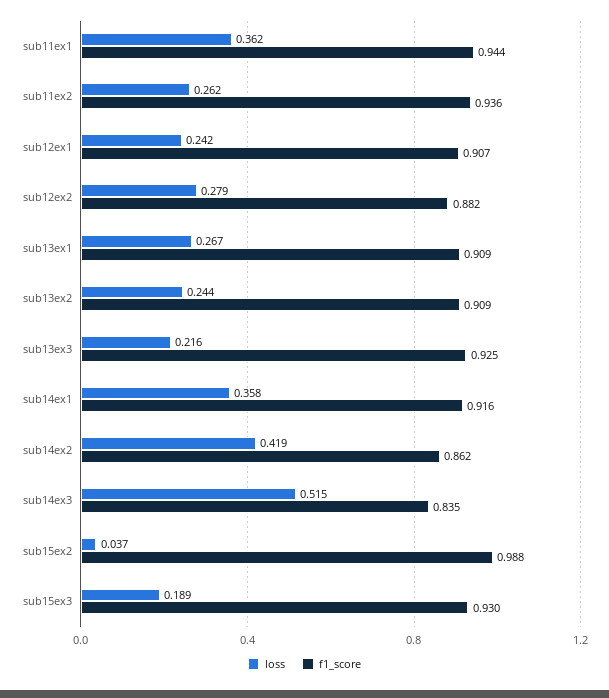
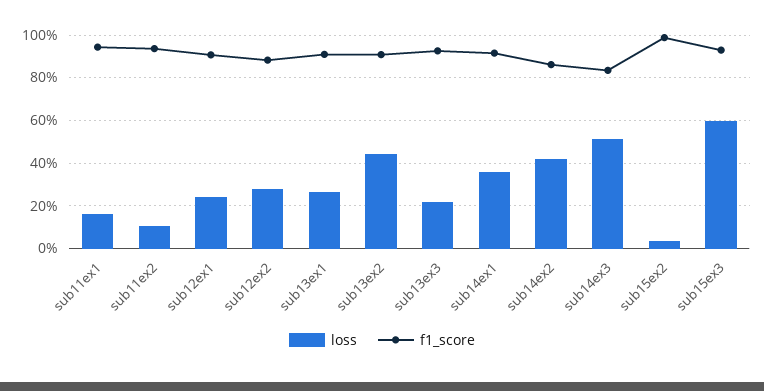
loss, sub11ex1: 0.362 -> 0.15
loss, sub11ex2: 0.262 -> 0.1
loss, sub13ex2: 0.244 -> 0.45
loss, sub15ex3: 0.189 -> 0.6

